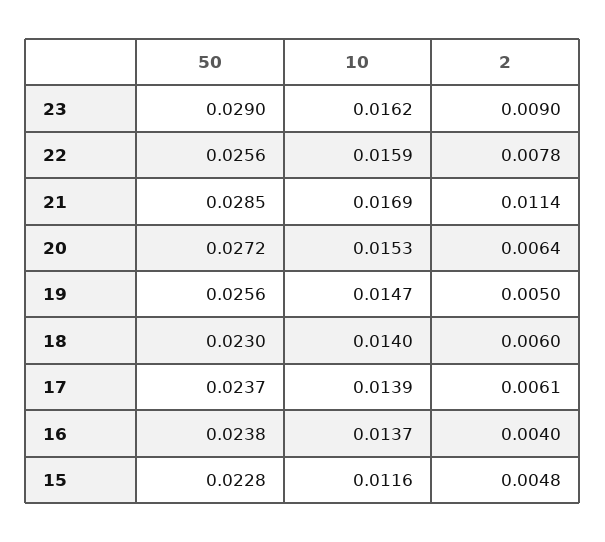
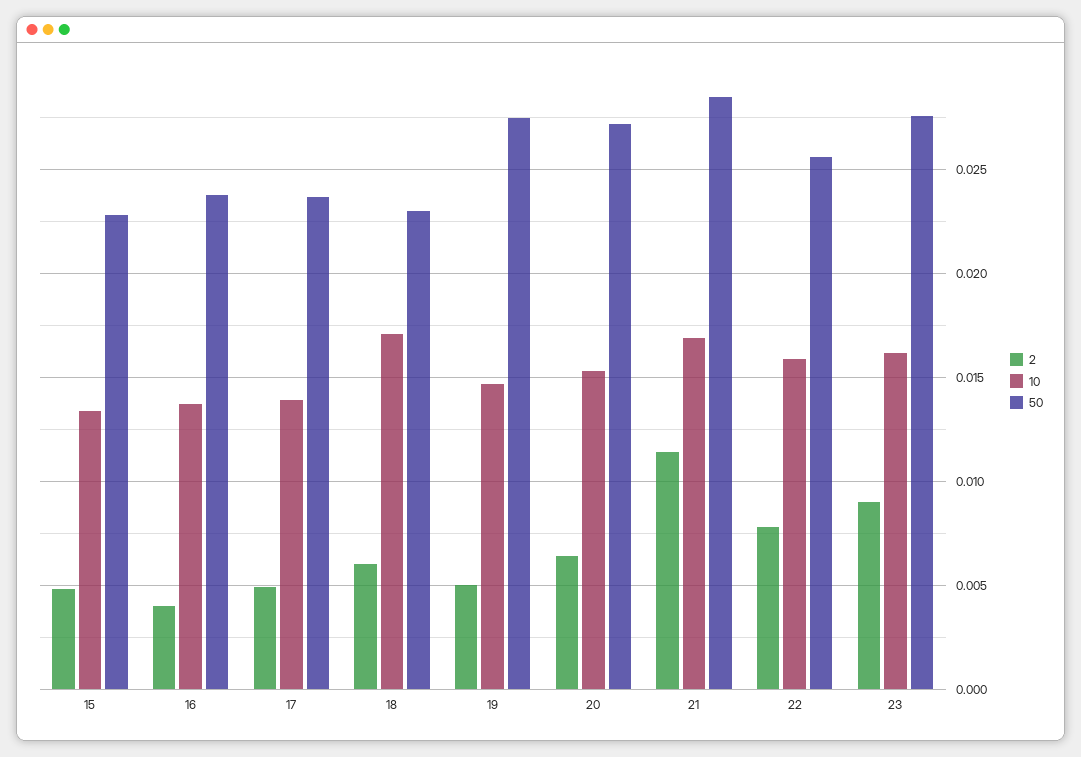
50, 23: 0.029 -> 0.0275
50, 19: 0.0256 -> 0.0275
10, 18: 0.014 -> 0.017
2, 17: 0.0061 -> 0.005
10, 15: 0.0116 -> 0.0135

